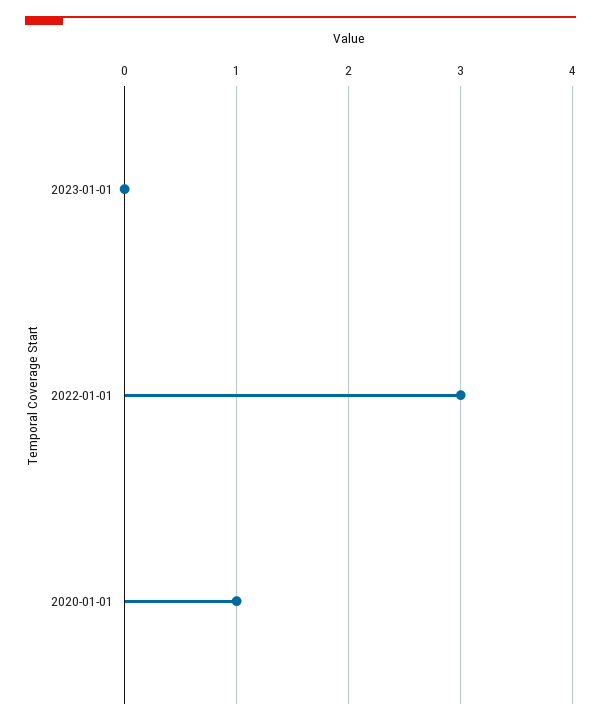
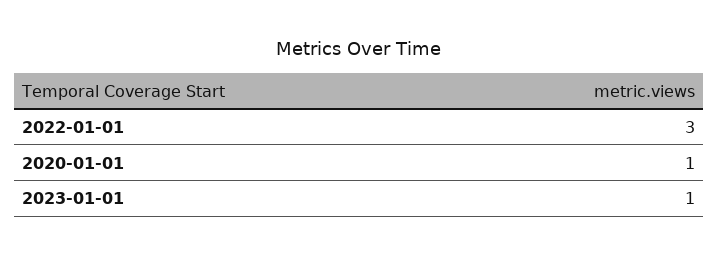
2023-01-01: 0 -> 1

